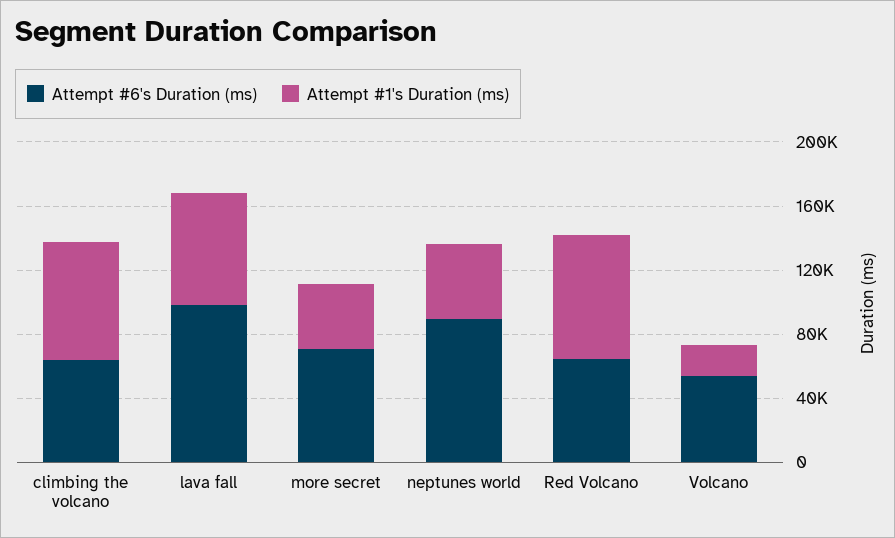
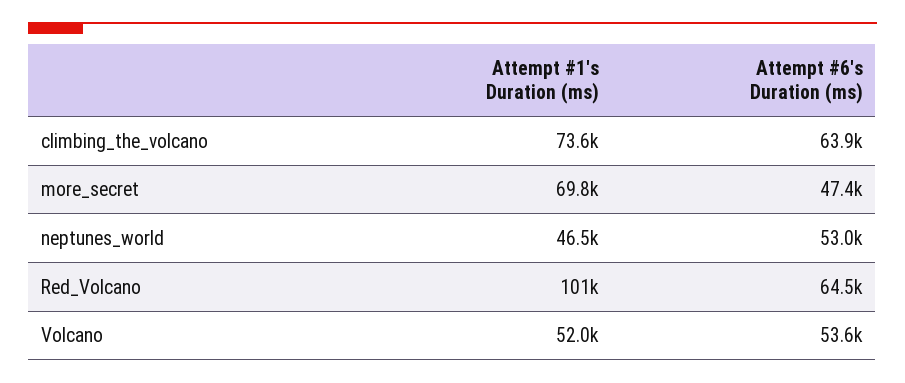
Attempt #6's Duration (ms), lava fall: 100000 -> none
Attempt #1's Duration (ms), lava fall: 70000 -> none
Attempt #6's Duration (ms), more secret: 70000 -> 47400
Attempt #1's Duration (ms), more secret: 40000 -> 69800
Attempt #6's Duration (ms), neptunes world: 90000 -> 53000
Attempt #1's Duration (ms), Red Volcano: 80000 -> 101000
Attempt #1's Duration (ms), Volcano: 20000 -> 52000

